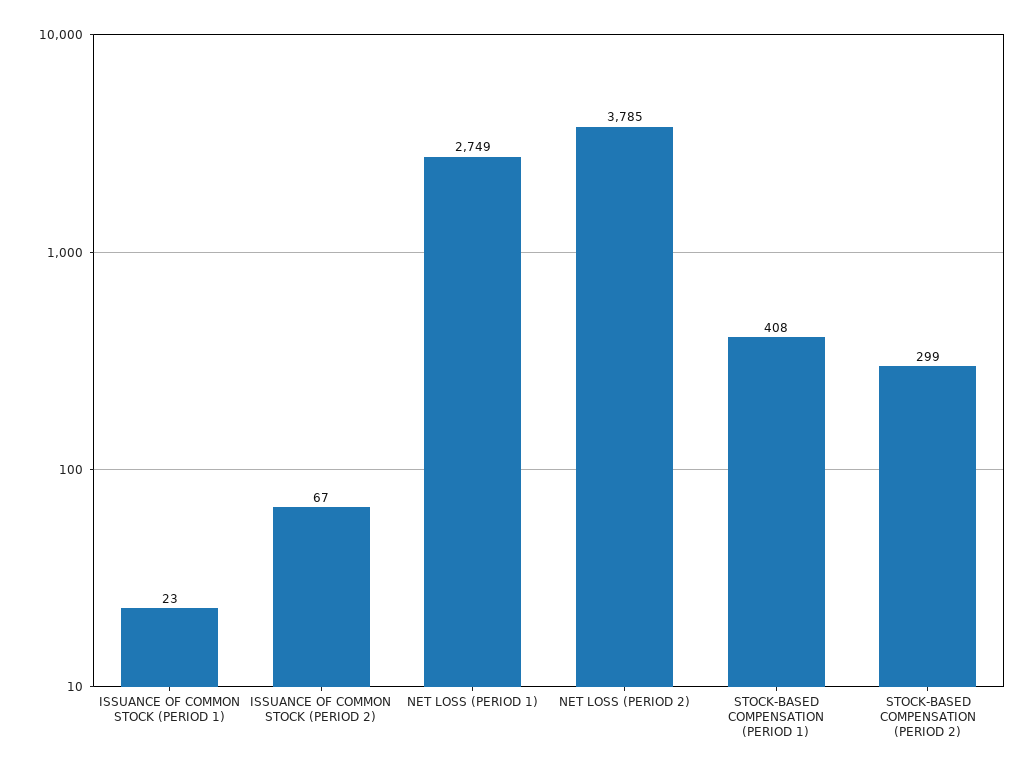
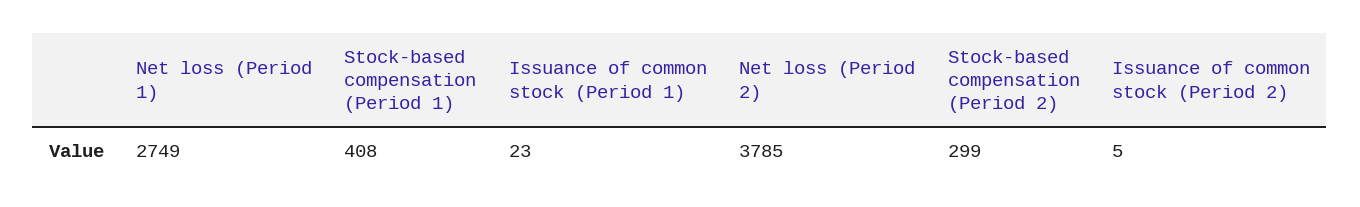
ISSUANCE OF COMMON STOCK (PERIOD 2): 67 -> 5

